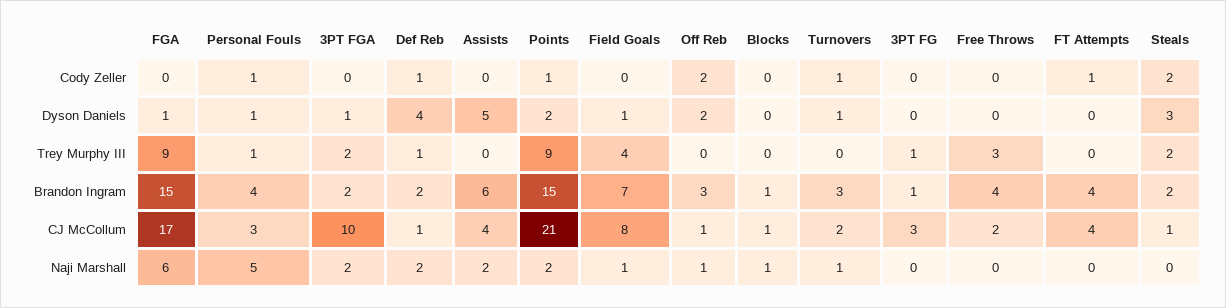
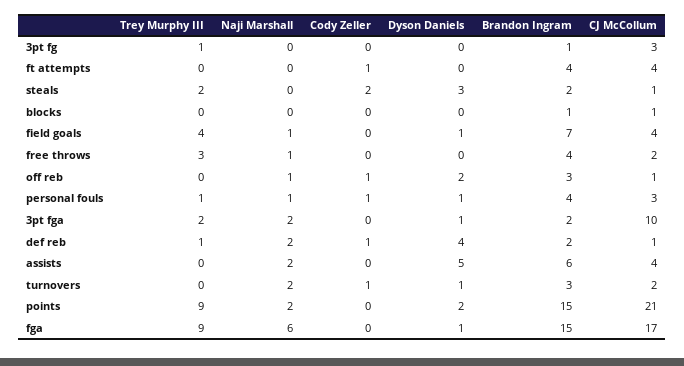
Points, Cody Zeller: 1 -> 0
Off Reb, Cody Zeller: 2 -> 1
Field Goals, CJ McCollum: 8 -> 4
Personal Fouls, Naji Marshall: 5 -> 1
Blocks, Naji Marshall: 1 -> 0
Turnovers, Naji Marshall: 1 -> 2
Free Throws, Naji Marshall: 0 -> 1

